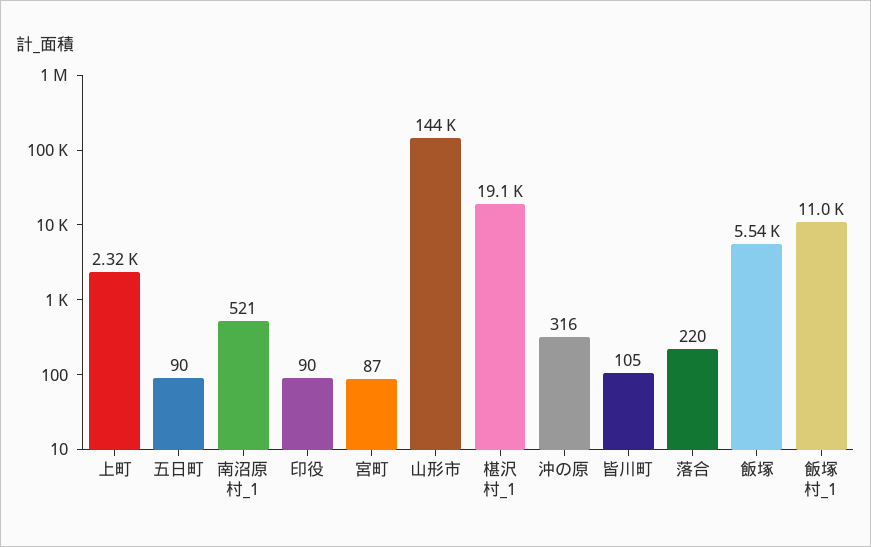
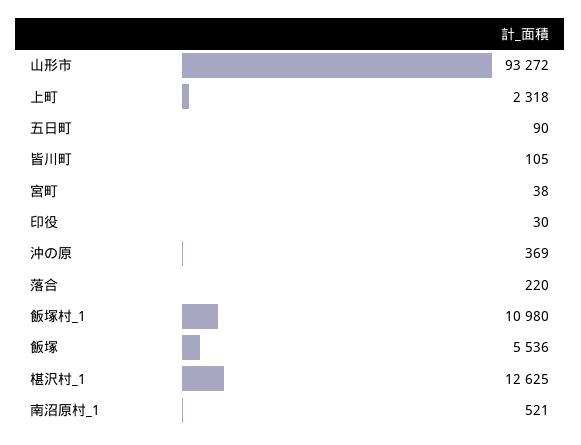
印役: 90 -> 30
宮町: 87 -> 38
山形市: 144000 -> 93272
椹沢村_1: 19100 -> 12625
沖の原: 316 -> 369

